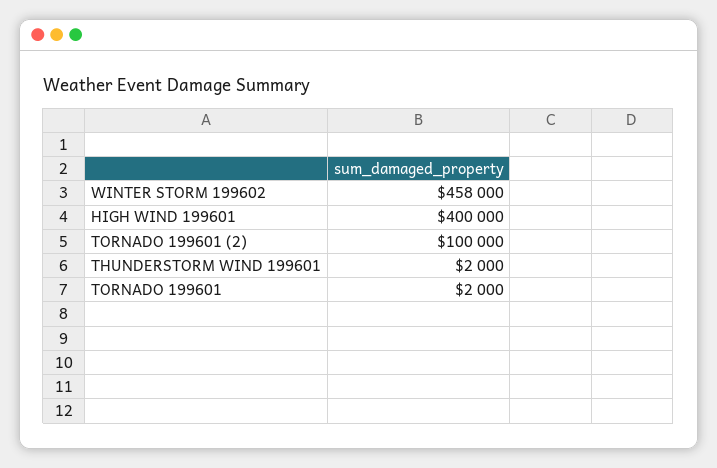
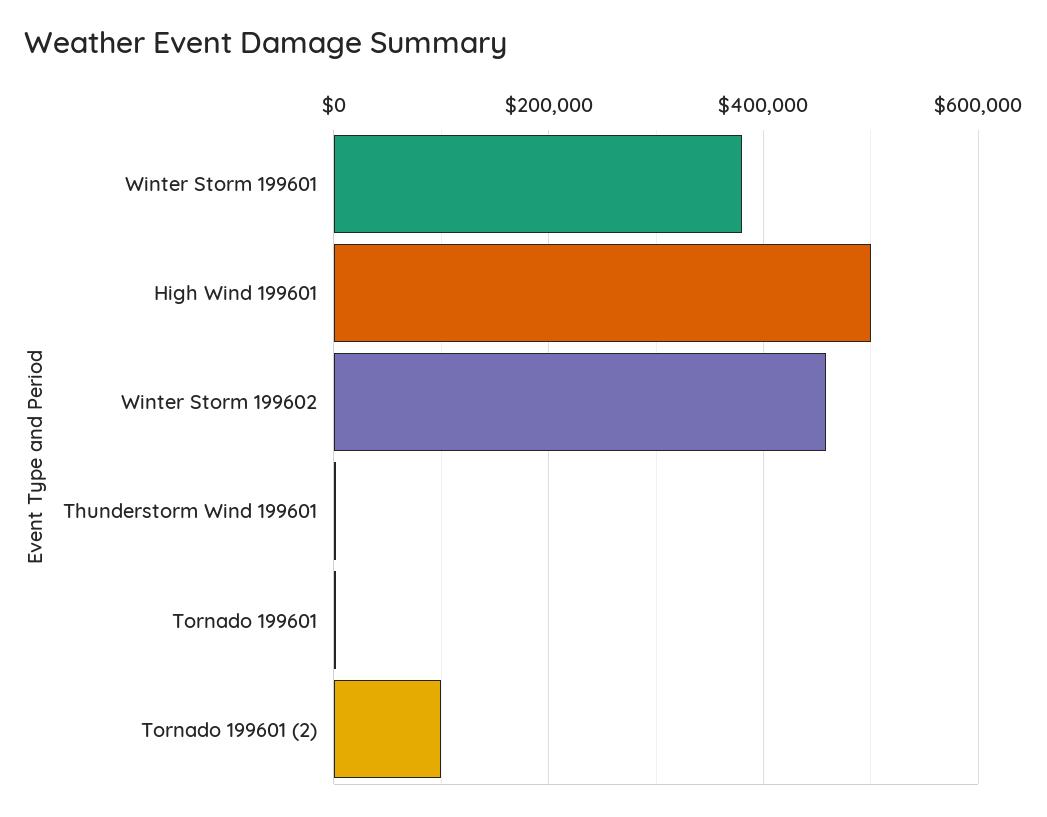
HIGH WIND 199601: 400000 -> 500000
Winter Storm 199601: none -> 380000

